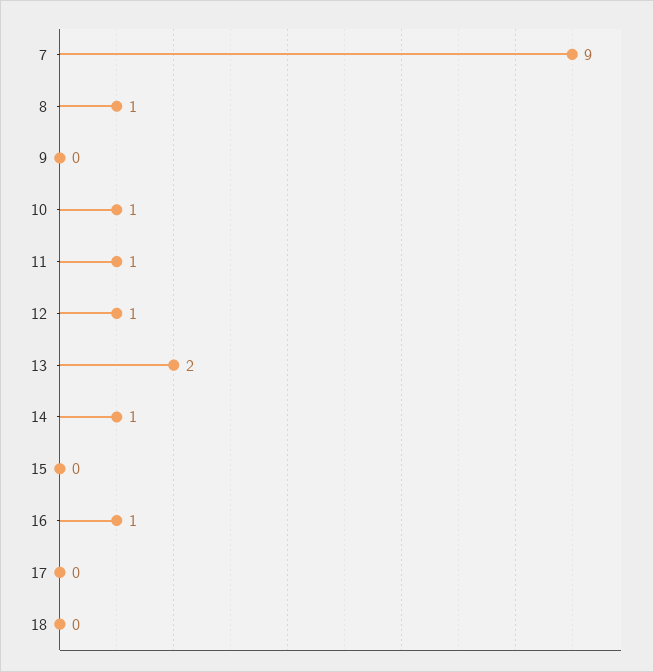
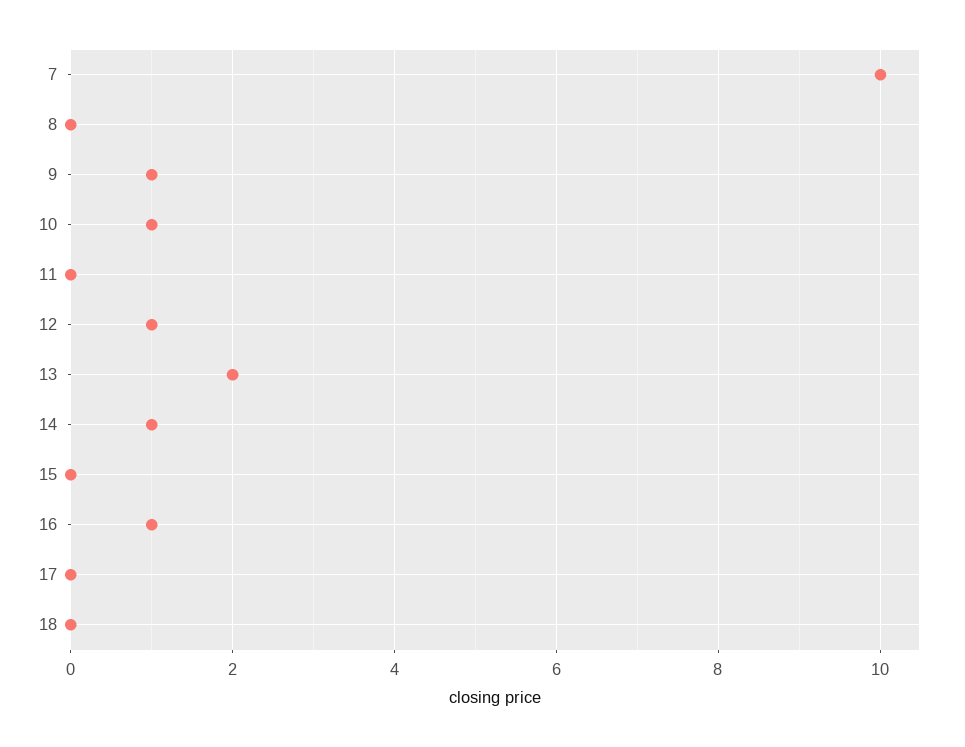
7: 9 -> 10
8: 1 -> 0
9: 0 -> 1
11: 1 -> 0

